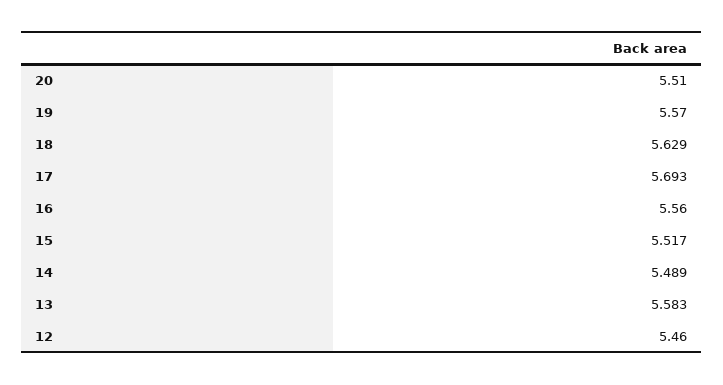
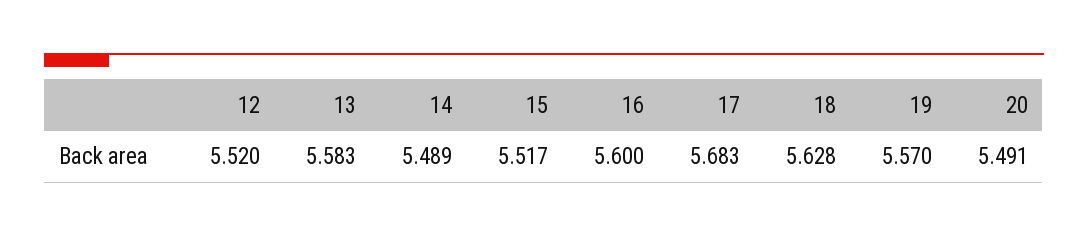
20: 5.51 -> 5.491
18: 5.629 -> 5.628
17: 5.693 -> 5.683
16: 5.56 -> 5.6
12: 5.46 -> 5.52

